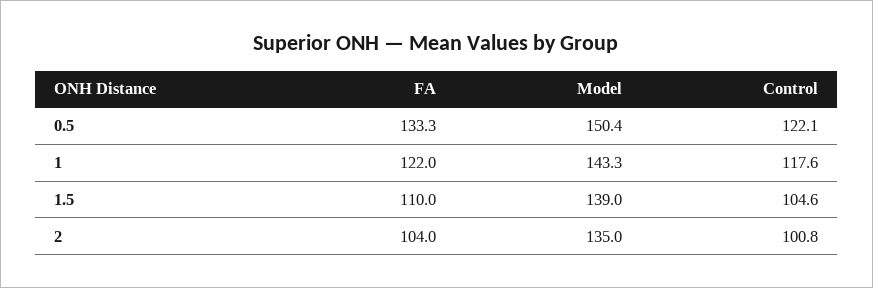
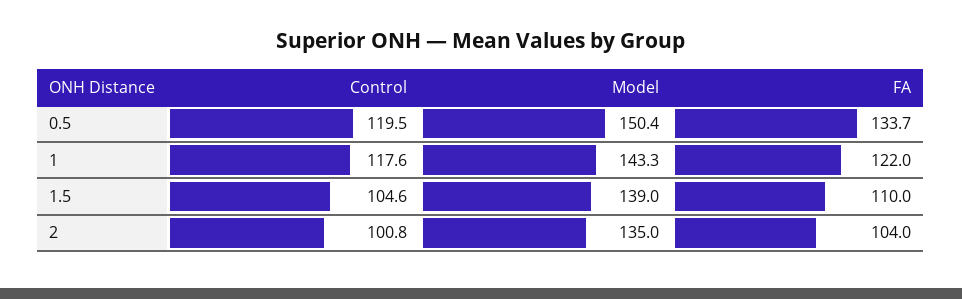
FA, 0.5: 133.3 -> 133.7
Control, 0.5: 122.1 -> 119.5

